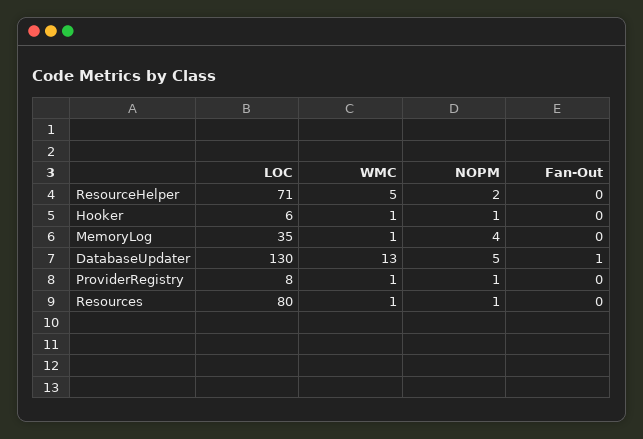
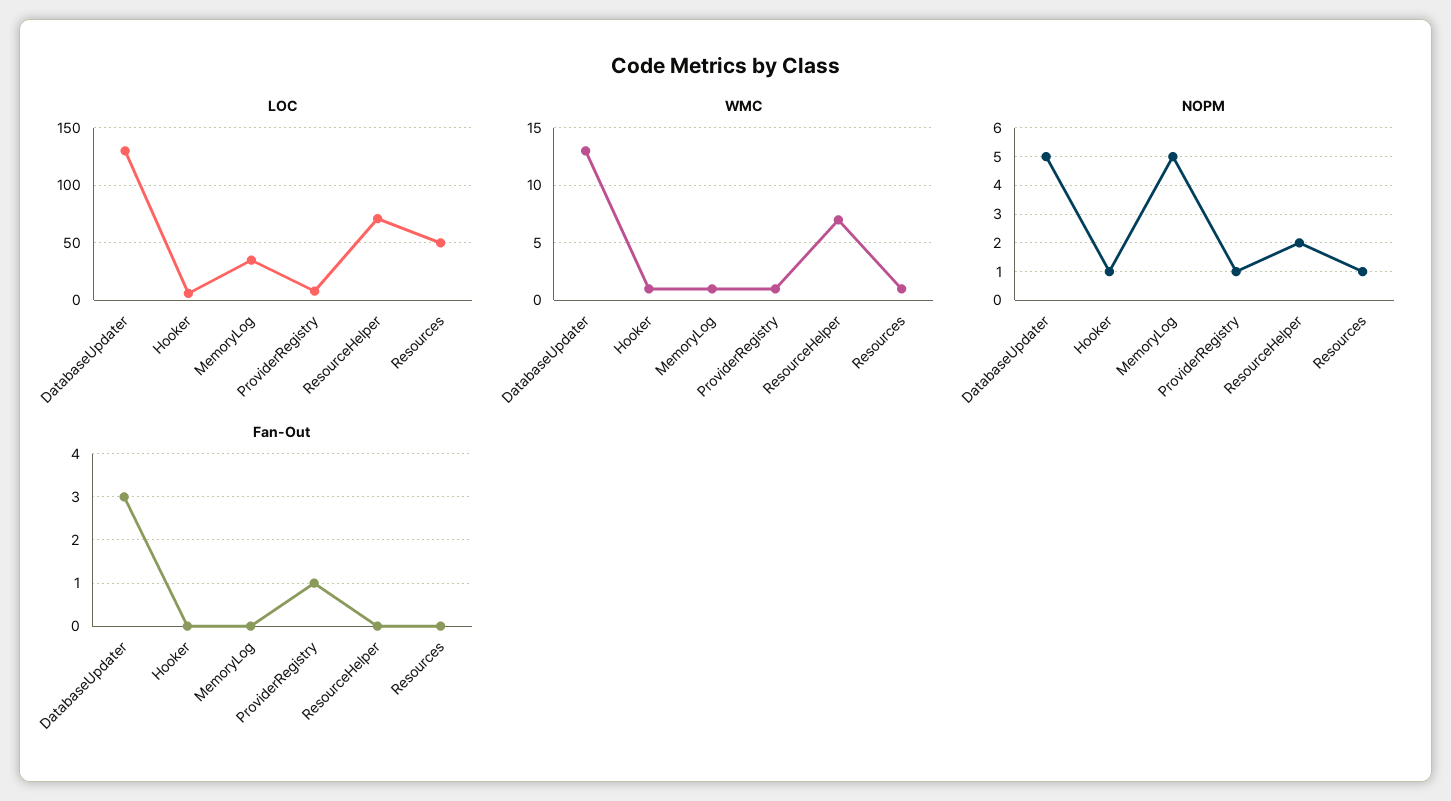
WMC, ResourceHelper: 5 -> 7
NOPM, MemoryLog: 4 -> 5
Fan-Out, DatabaseUpdater: 1 -> 3
Fan-Out, ProviderRegistry: 0 -> 1
LOC, Resources: 80 -> 50

